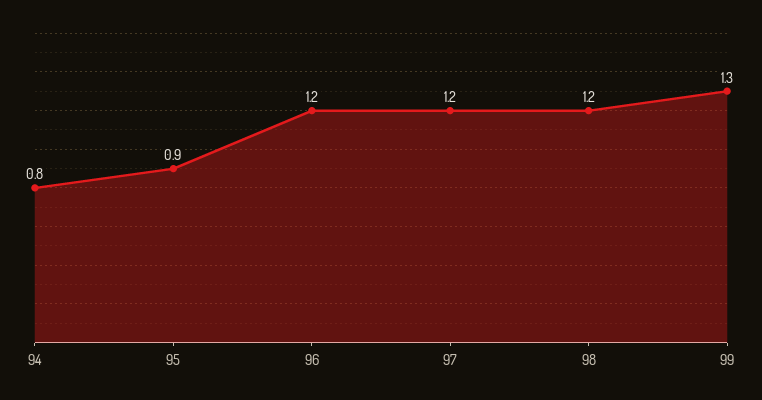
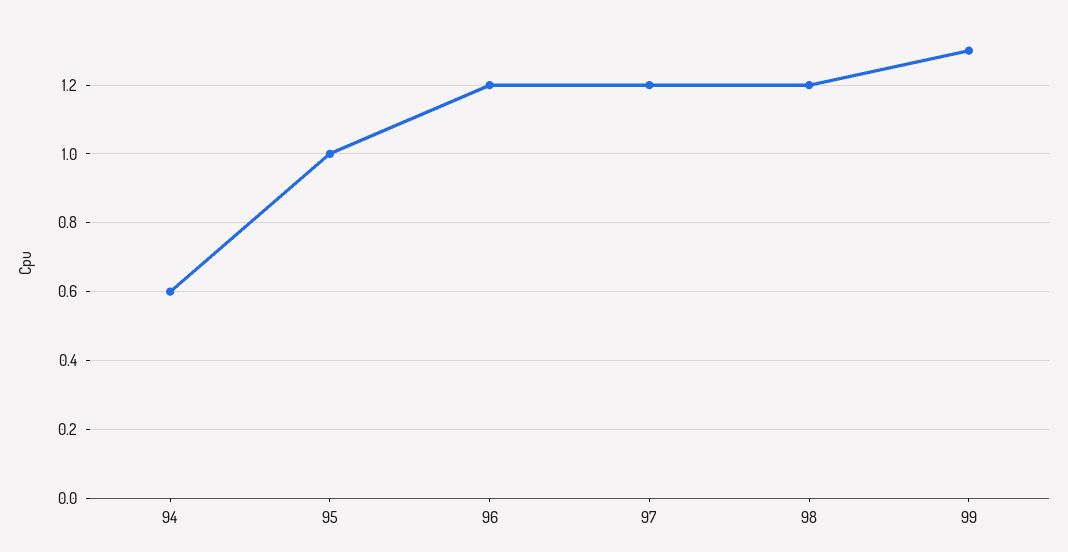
94: 0.8 -> 0.6
95: 0.9 -> 1

